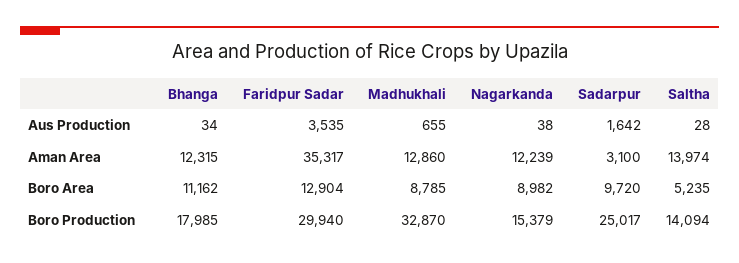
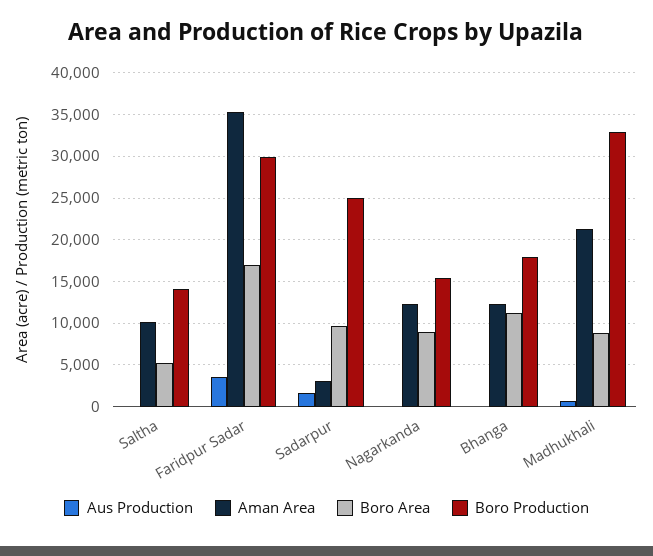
Aman Area, Madhukhali: 12860 -> 21000
Aman Area, Saltha: 13974 -> 10000
Boro Area, Faridpur Sadar: 12904 -> 17000

